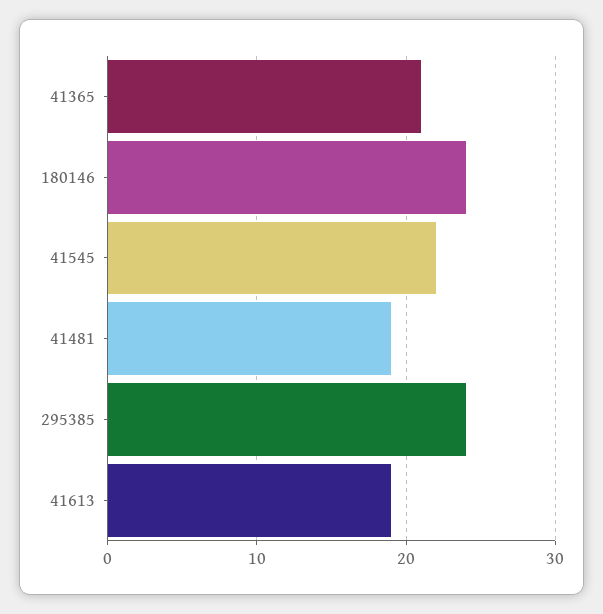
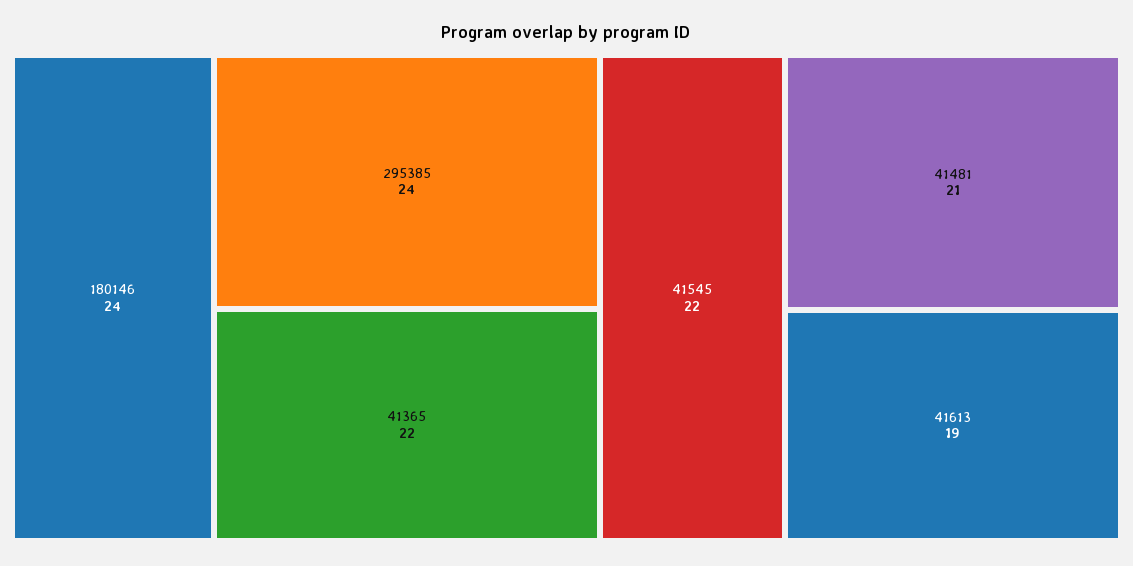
41365: 21 -> 22
41481: 19 -> 21

